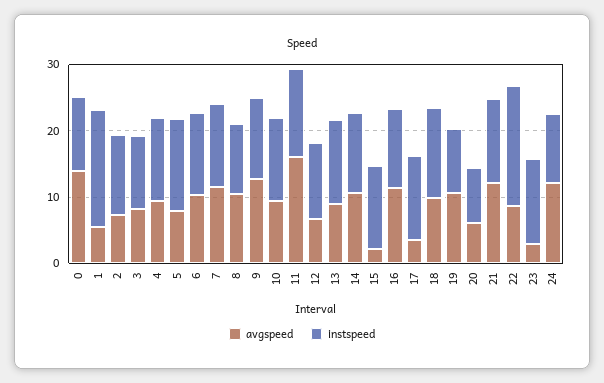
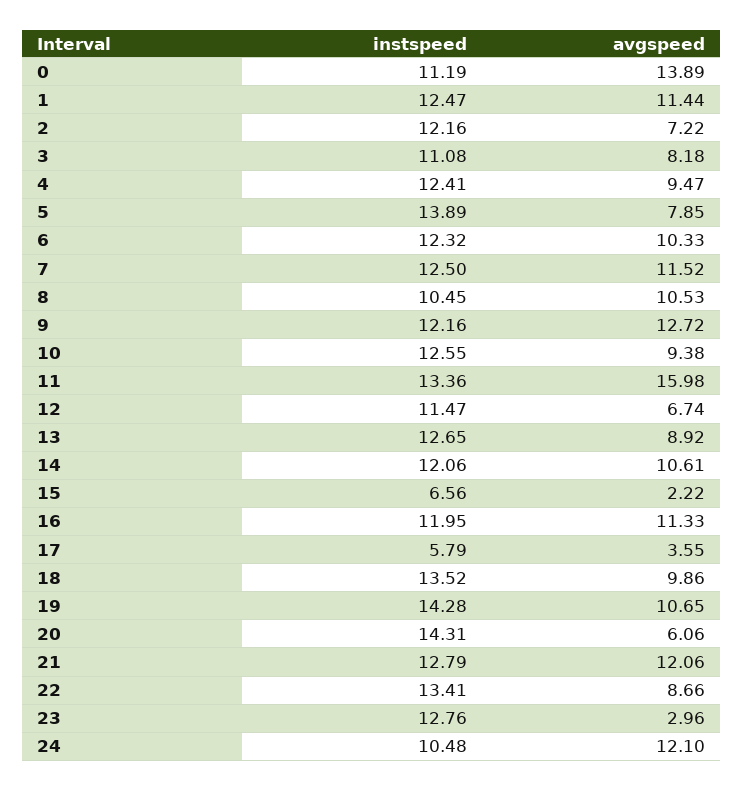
avgspeed, 1: 6 -> 11.44
instspeed, 1: 18 -> 12.47
instspeed, 15: 12 -> 6.56
instspeed, 17: 12 -> 5.79
instspeed, 19: 10 -> 14.28
instspeed, 20: 8 -> 14.31
instspeed, 22: 18 -> 13.41

